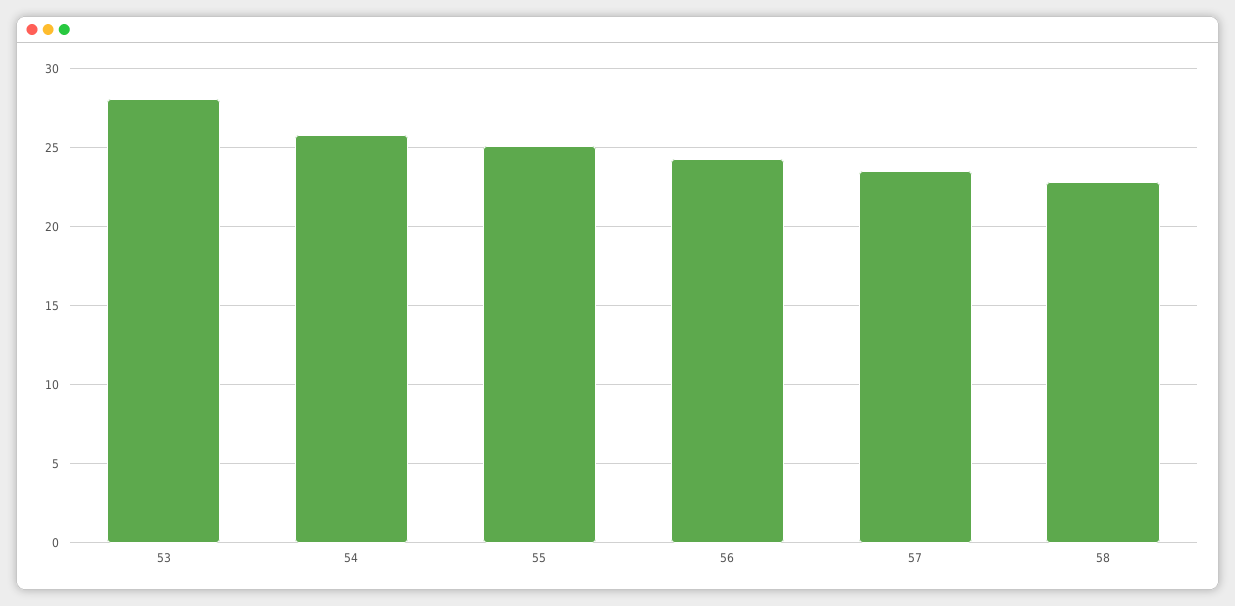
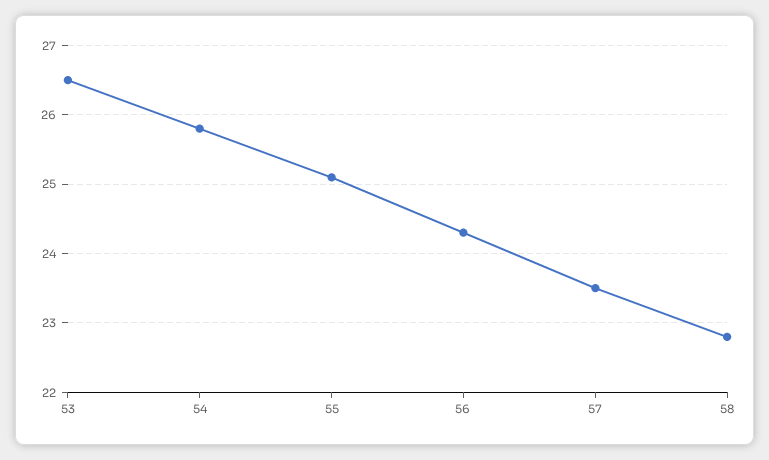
53: 28 -> 26.5

